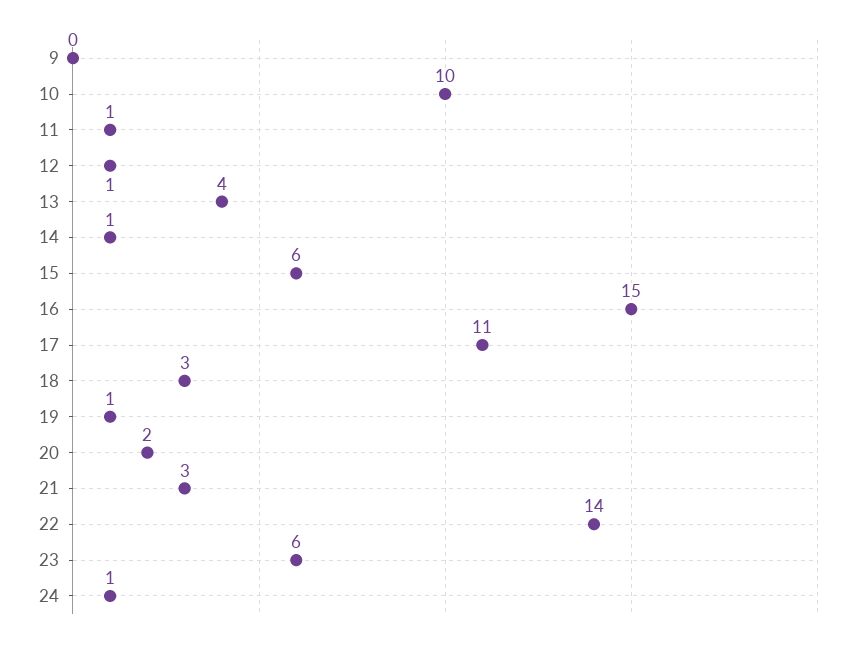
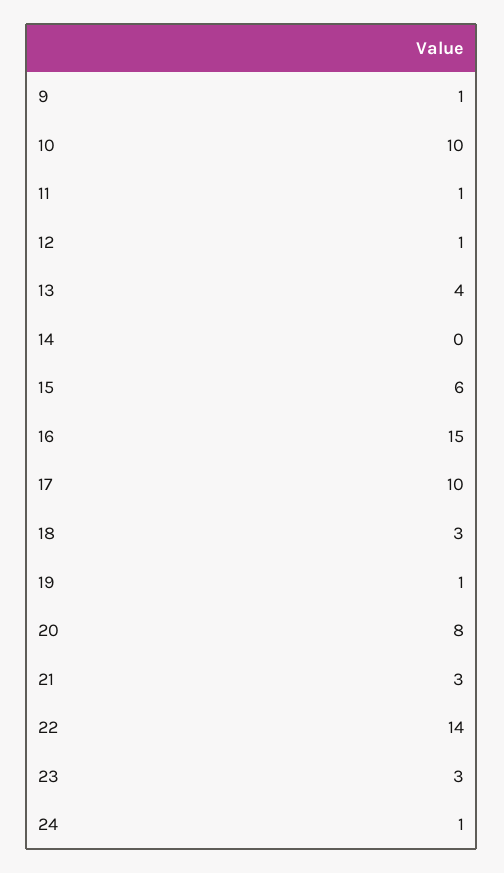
9: 0 -> 1
14: 1 -> 0
17: 11 -> 10
20: 2 -> 8
23: 6 -> 3

